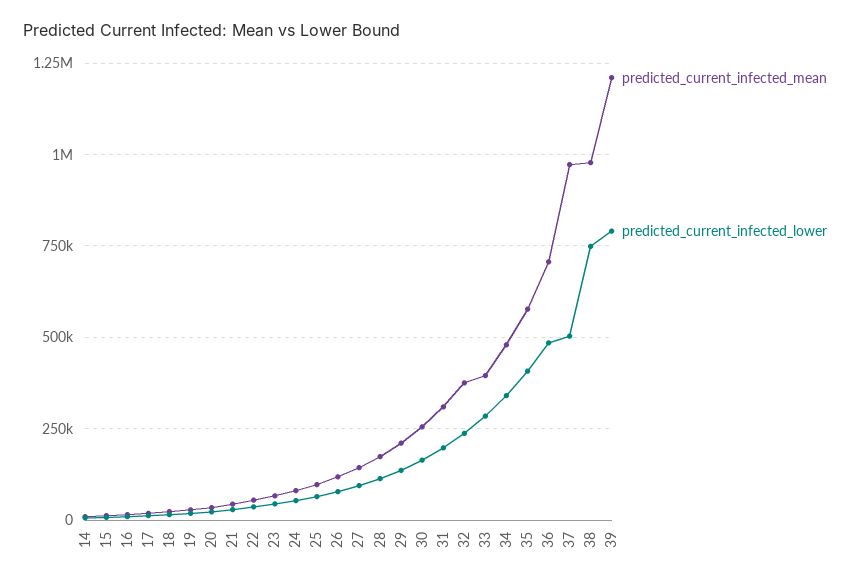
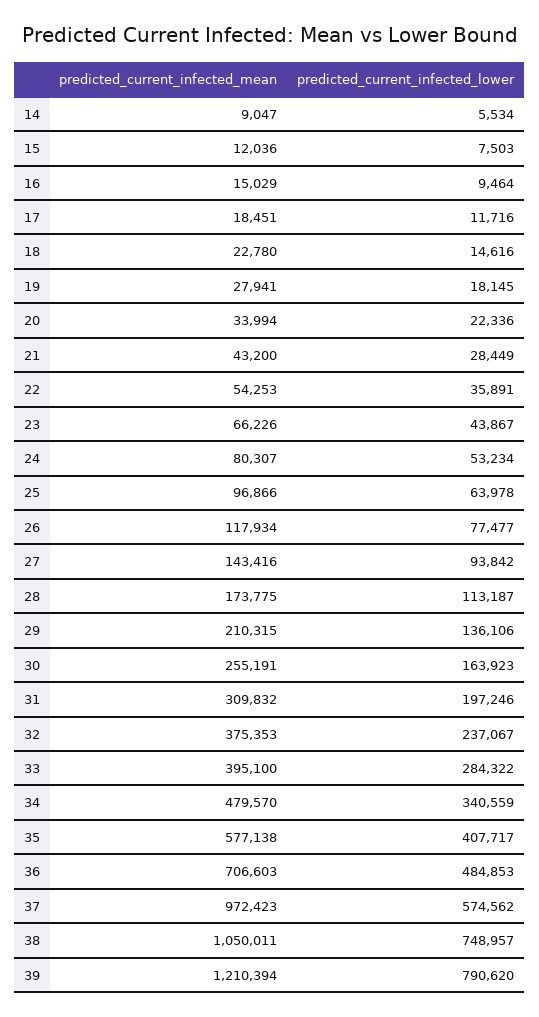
predicted_current_infected_lower, 37: 500000 -> 574562
predicted_current_infected_mean, 38: 975000 -> 1050011

